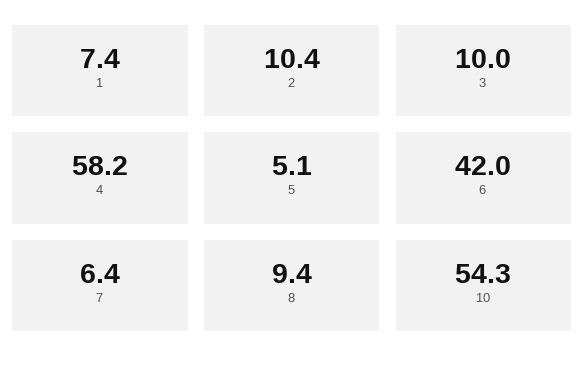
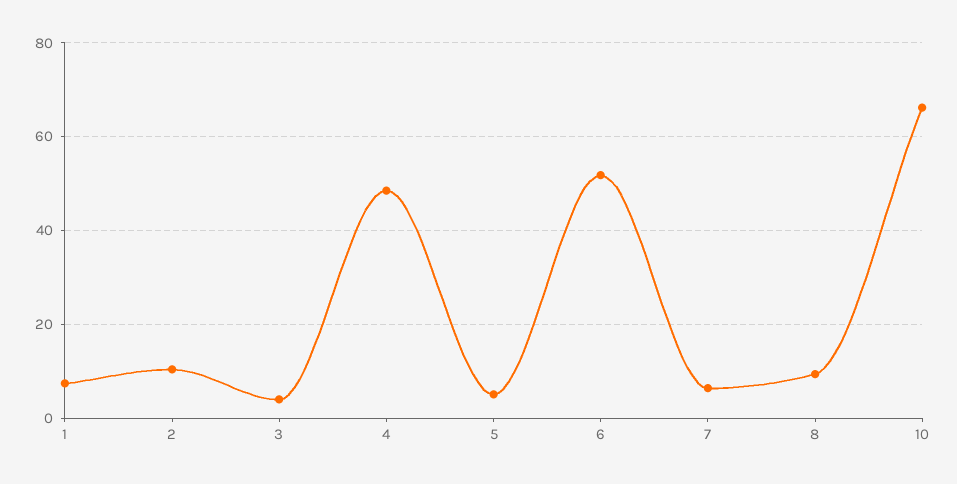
3: 10 -> 4
4: 58.2 -> 48
6: 42 -> 52
10: 54.3 -> 66

